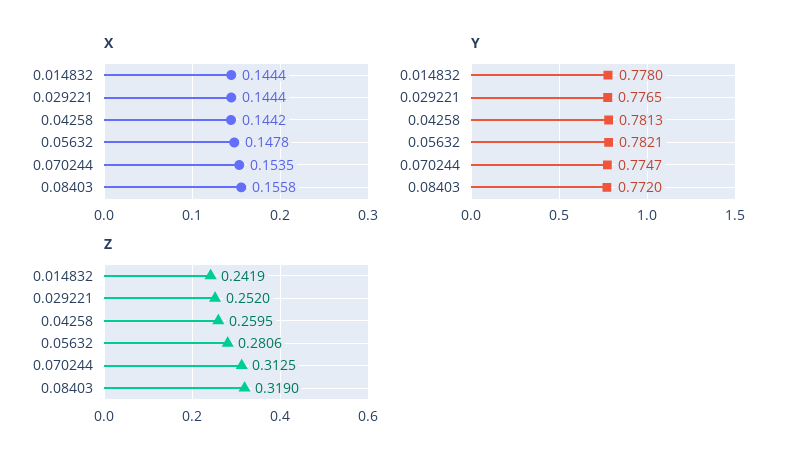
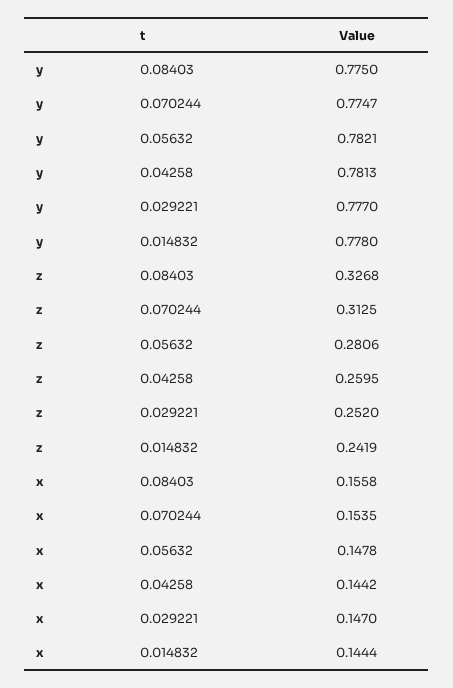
X, 0.029221: 0.1444 -> 0.147
Y, 0.029221: 0.7765 -> 0.777
Y, 0.08403: 0.772 -> 0.775
Z, 0.08403: 0.319 -> 0.3268

